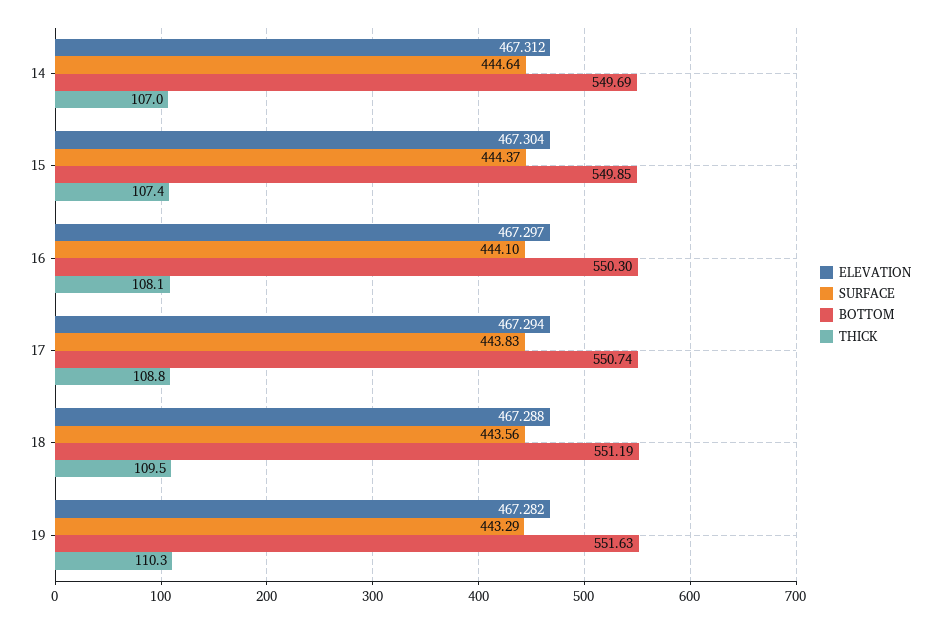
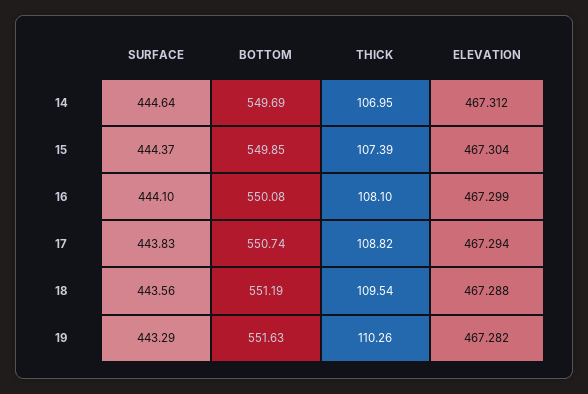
ELEVATION, 16: 467.297 -> 467.299
BOTTOM, 16: 550.3 -> 550.08

